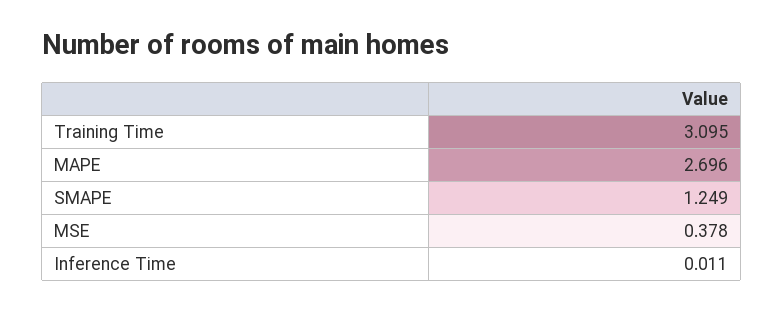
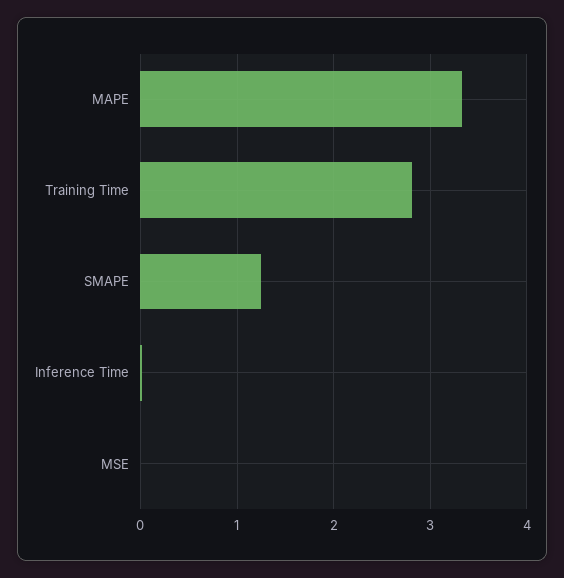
Training Time: 3.095 -> 2.8
MAPE: 2.696 -> 3.3
MSE: 0.378 -> 0

